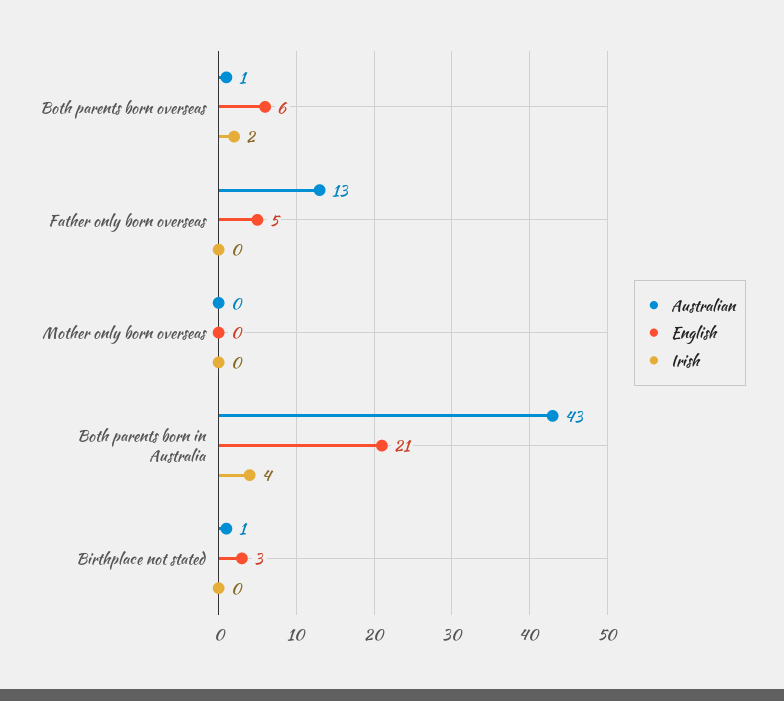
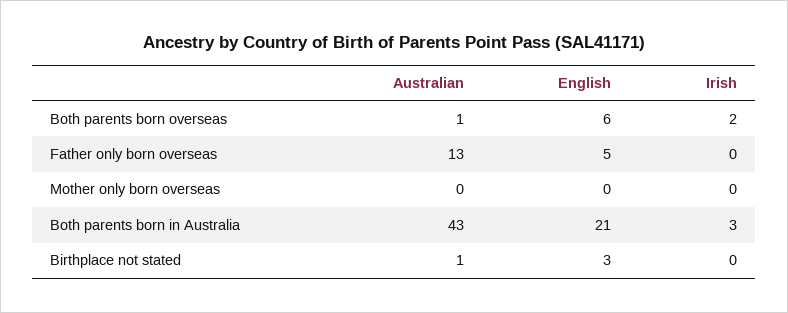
Irish, Both parents born in Australia: 4 -> 3

